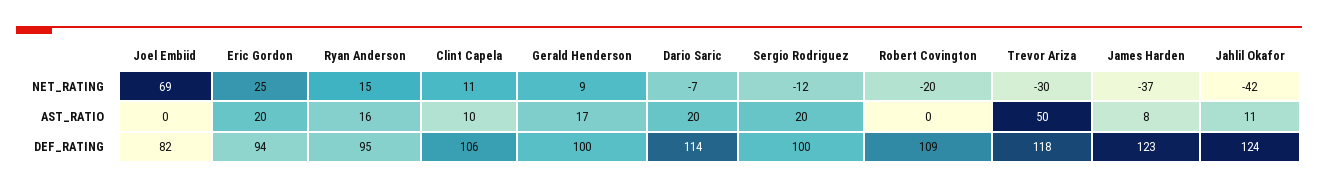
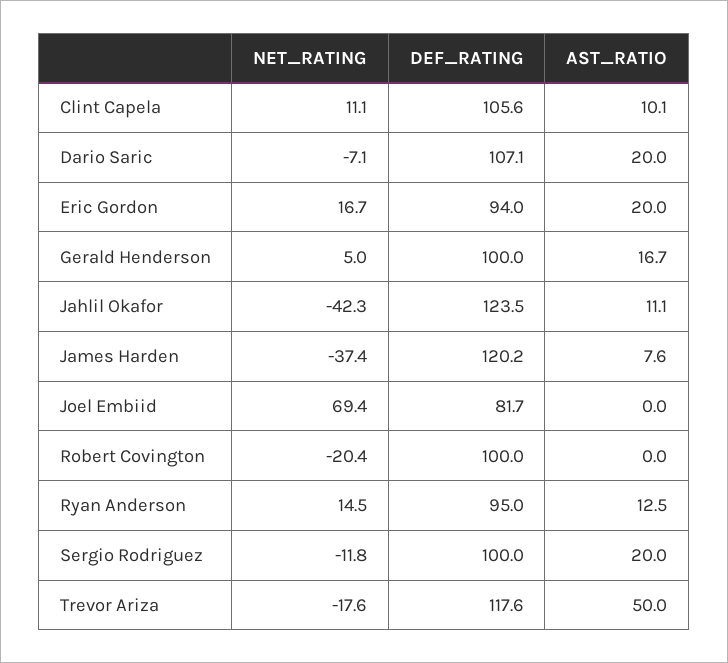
Eric Gordon, NET_RATING: 25 -> 16.7
Gerald Henderson, NET_RATING: 9 -> 5
Trevor Ariza, NET_RATING: -30 -> -17.6
Ryan Anderson, AST_RATIO: 16 -> 12.5
Dario Saric, DEF_RATING: 114 -> 107.1
Robert Covington, DEF_RATING: 109 -> 100
James Harden, DEF_RATING: 123 -> 120.2

